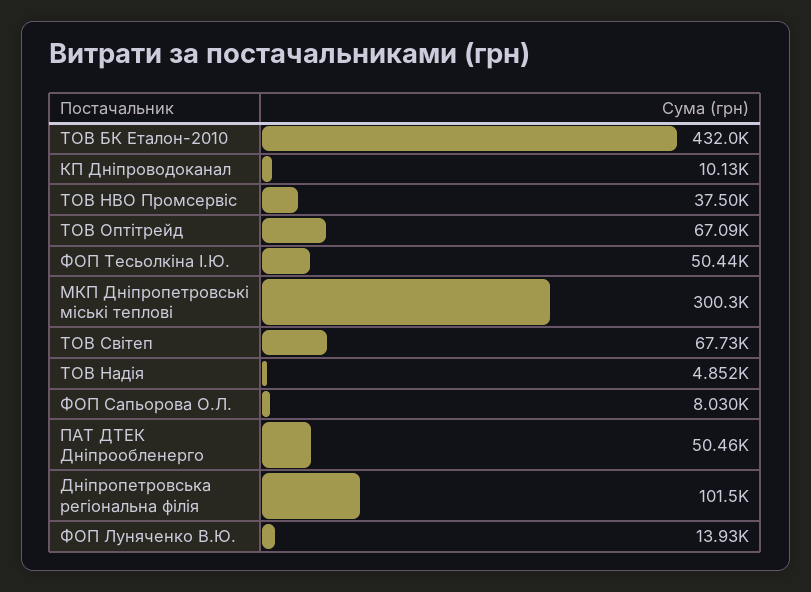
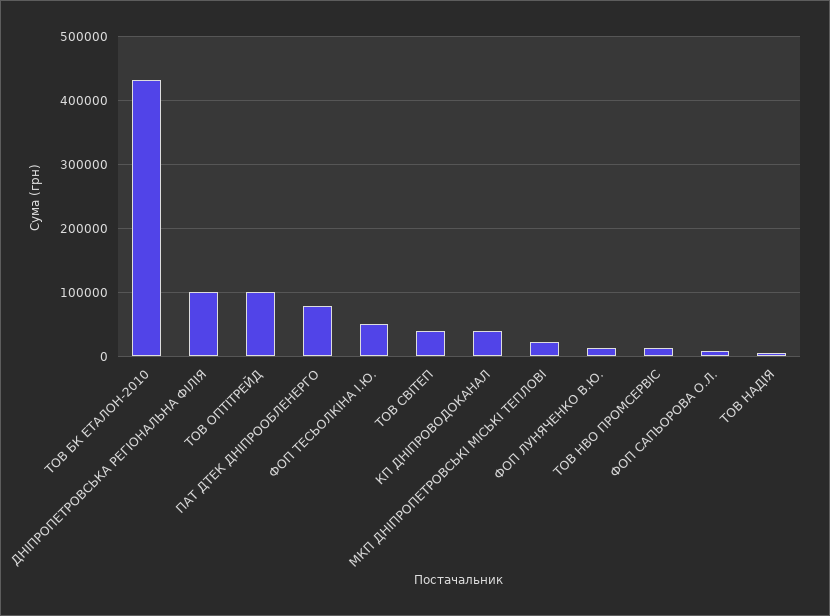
КП Дніпроводоканал: 10130 -> 40000
ТОВ НВО Промсервіс: 37500 -> 10000
ТОВ Оптітрейд: 67090 -> 100000
МКП Дніпропетровські міські теплові: 300300 -> 20000
ТОВ Світеп: 67730 -> 40000
ПАТ ДТЕК Дніпрообленерго: 50460 -> 80000

